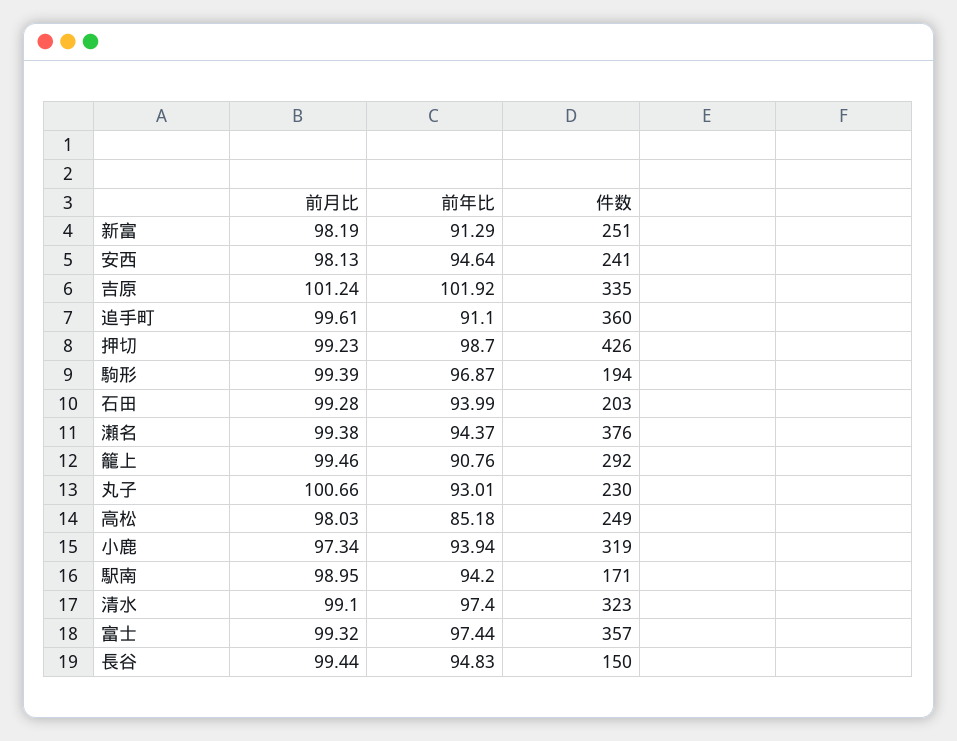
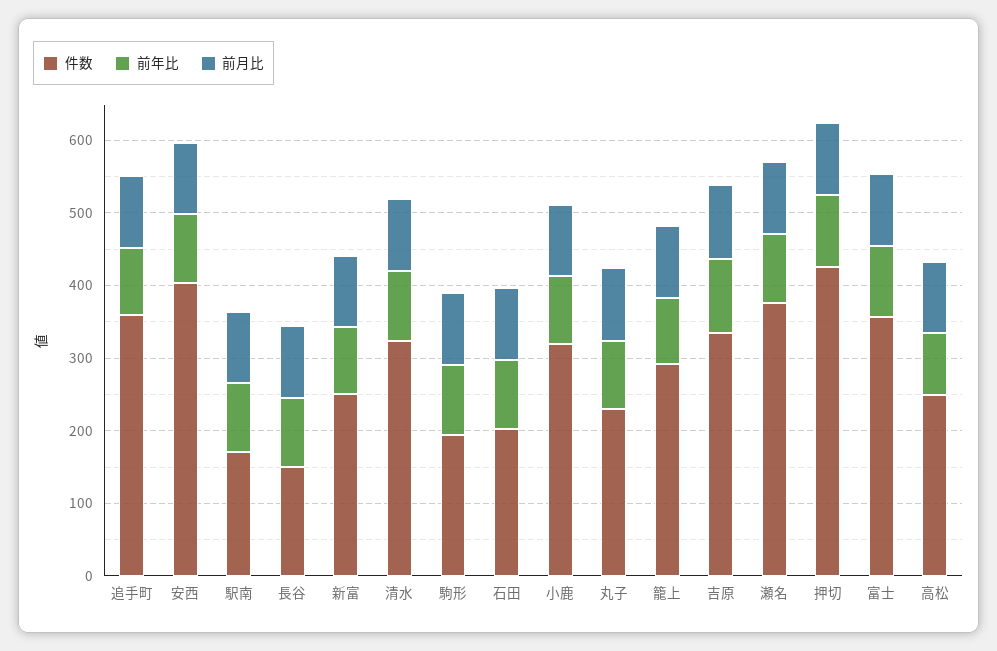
件数, 安西: 241 -> 400

